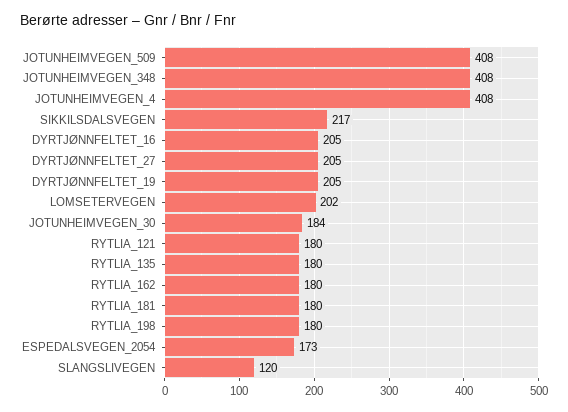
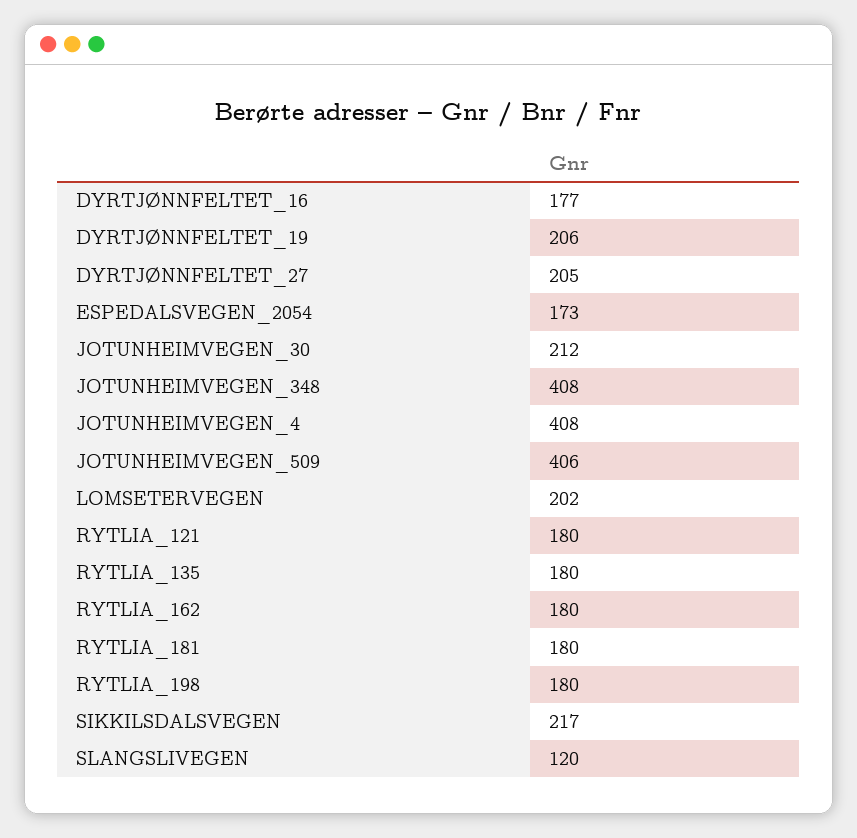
JOTUNHEIMVEGEN_509: 408 -> 406
DYRTJØNNFELTET_16: 205 -> 177
DYRTJØNNFELTET_19: 205 -> 206
JOTUNHEIMVEGEN_30: 184 -> 212

